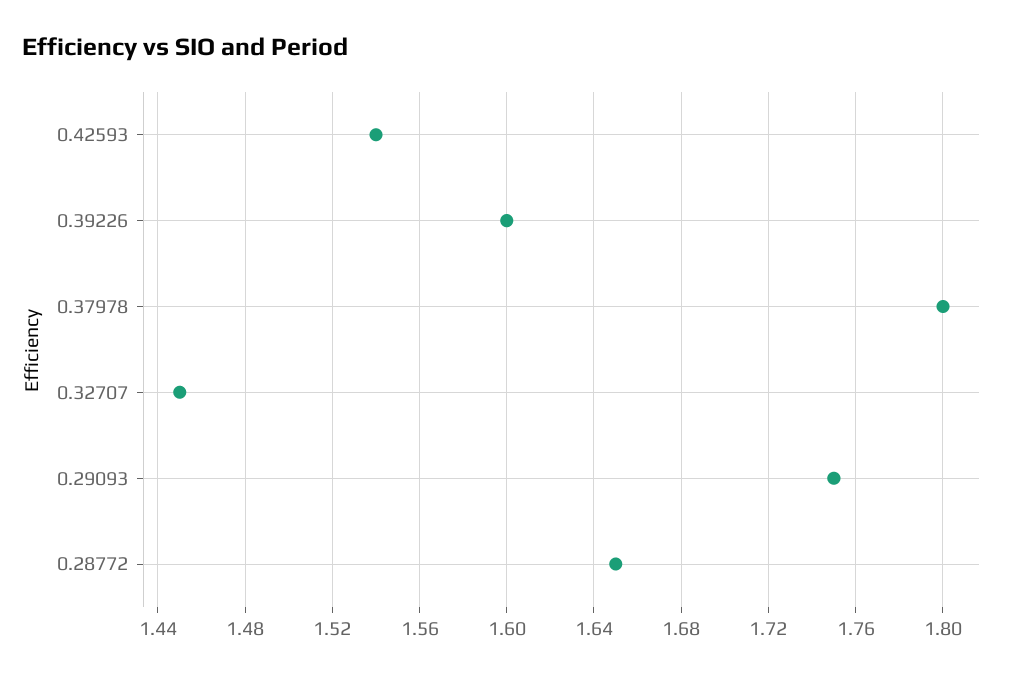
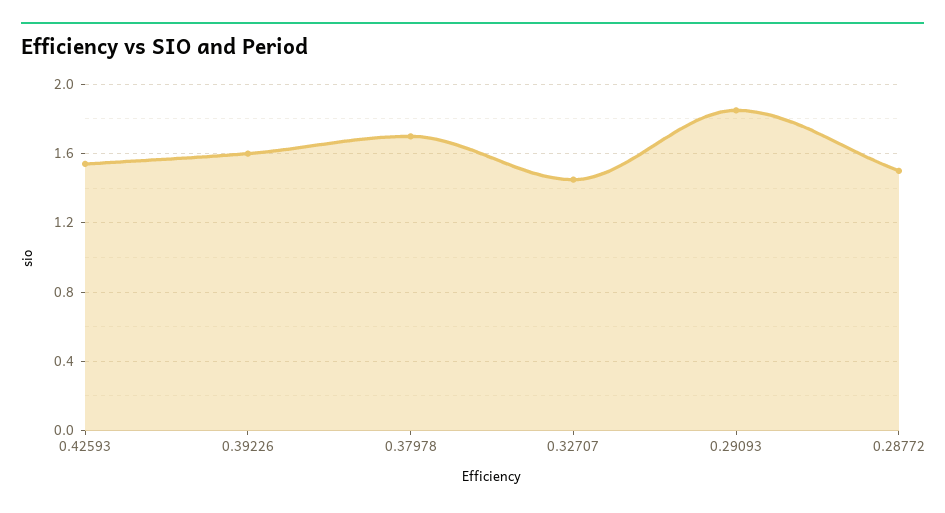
0.37978: 1.8 -> 1.7
0.29093: 1.75 -> 1.85
0.28772: 1.65 -> 1.5

